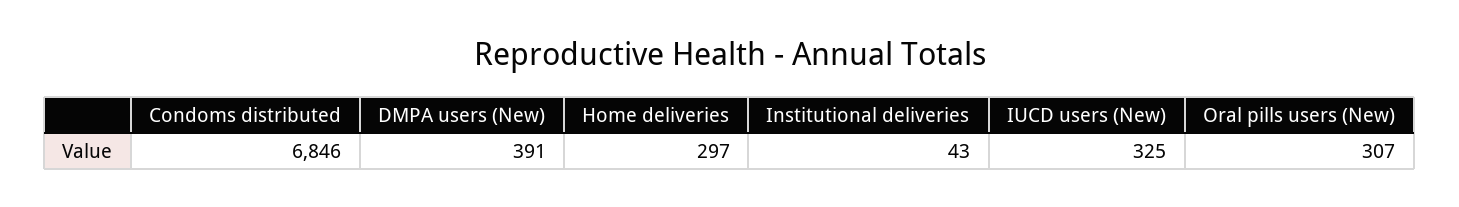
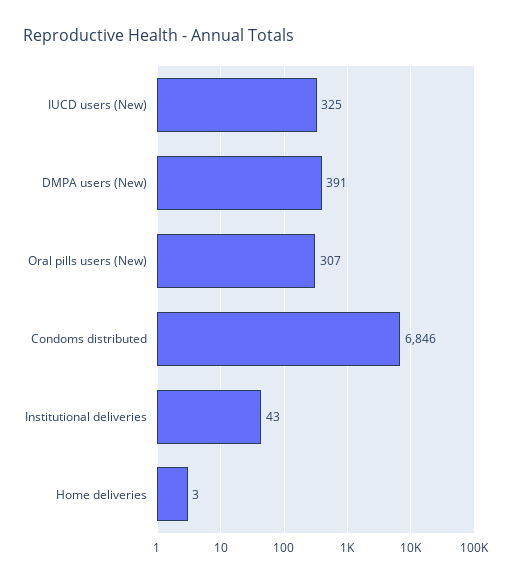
Home deliveries: 297 -> 3

